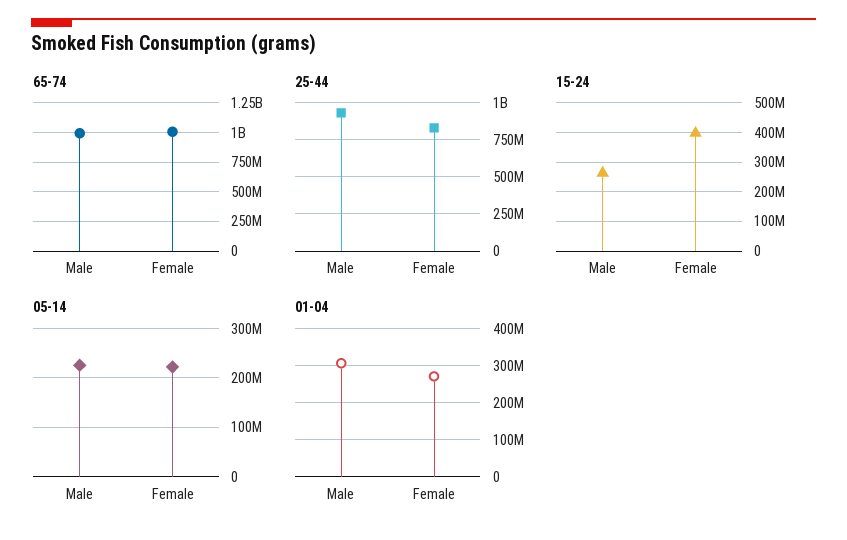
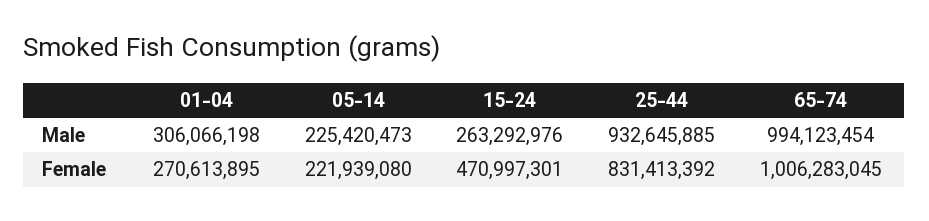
15-24, Female: 400000000 -> 470997301

